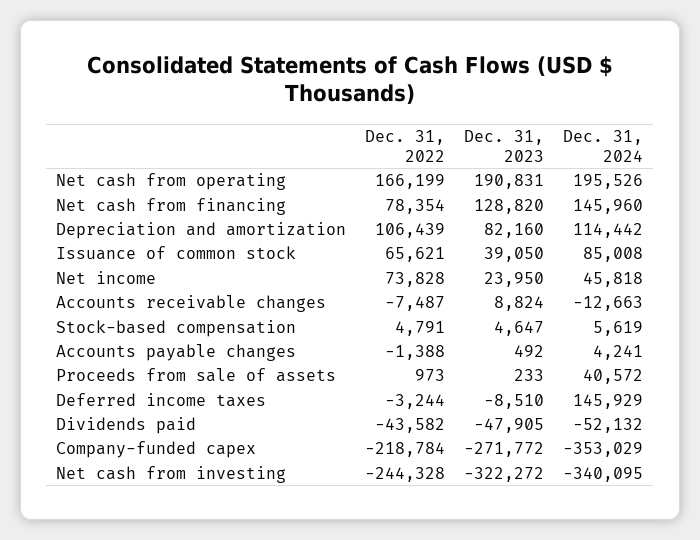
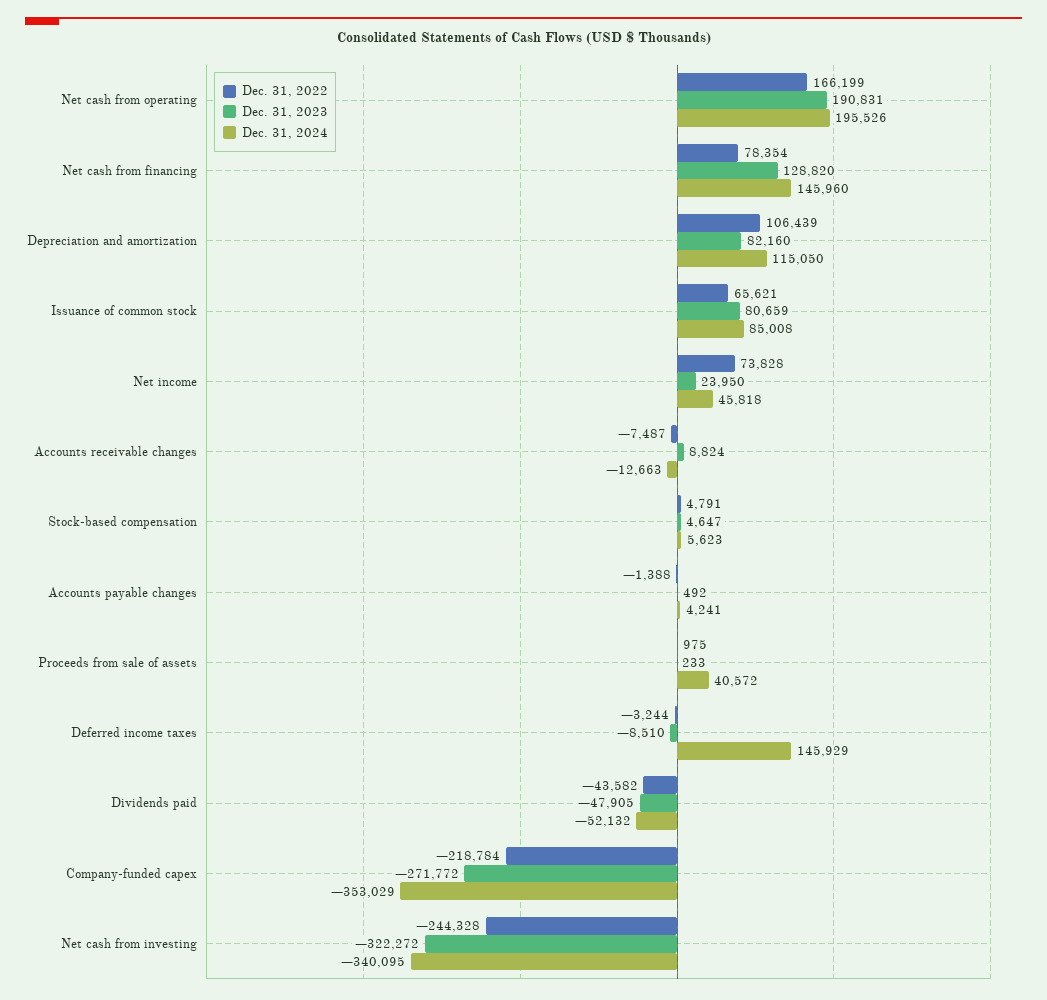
Dec. 31, 2024, Depreciation and amortization: 114442 -> 115050
Dec. 31, 2023, Issuance of common stock: 39050 -> 80659
Dec. 31, 2024, Stock-based compensation: 5619 -> 5623
Dec. 31, 2022, Proceeds from sale of assets: 973 -> 975

